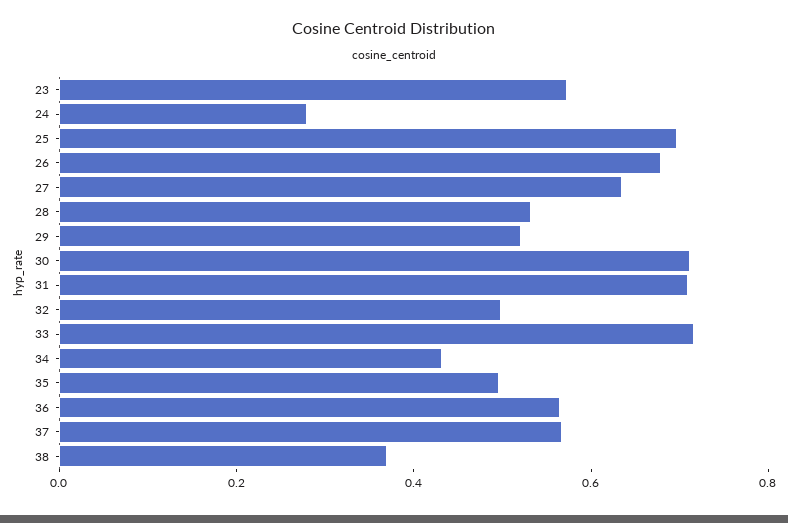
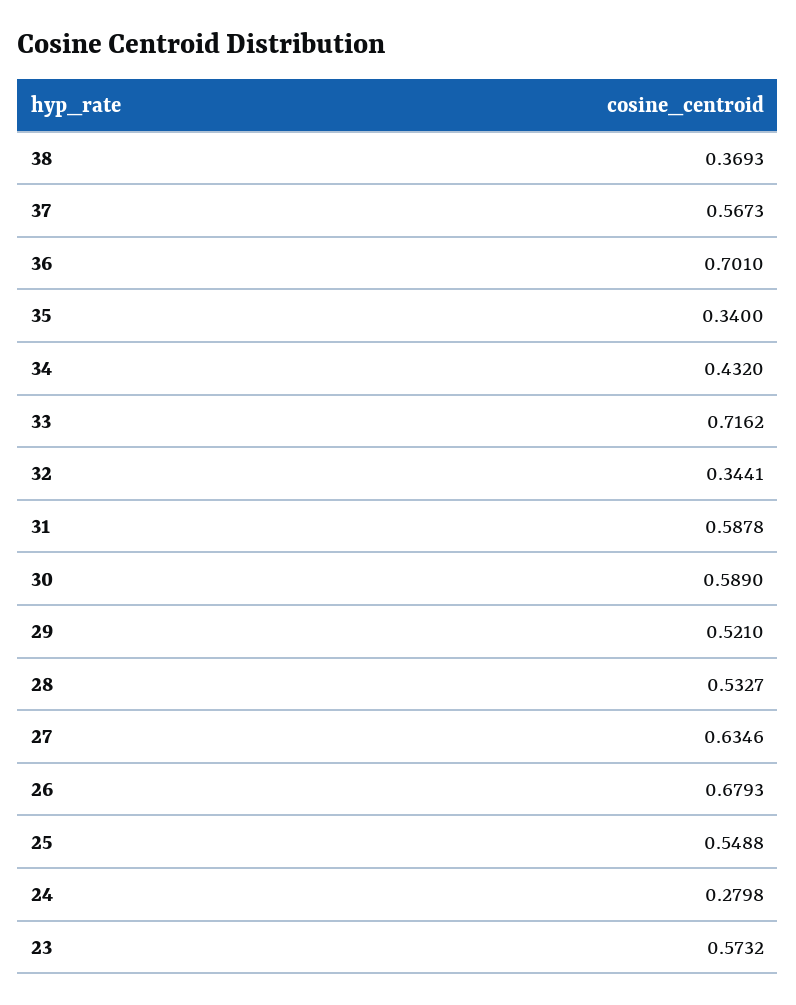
25: 0.7 -> 0.5488
30: 0.7 -> 0.589
31: 0.7 -> 0.5878
32: 0.5 -> 0.3441
35: 0.5 -> 0.34
36: 0.55 -> 0.701

